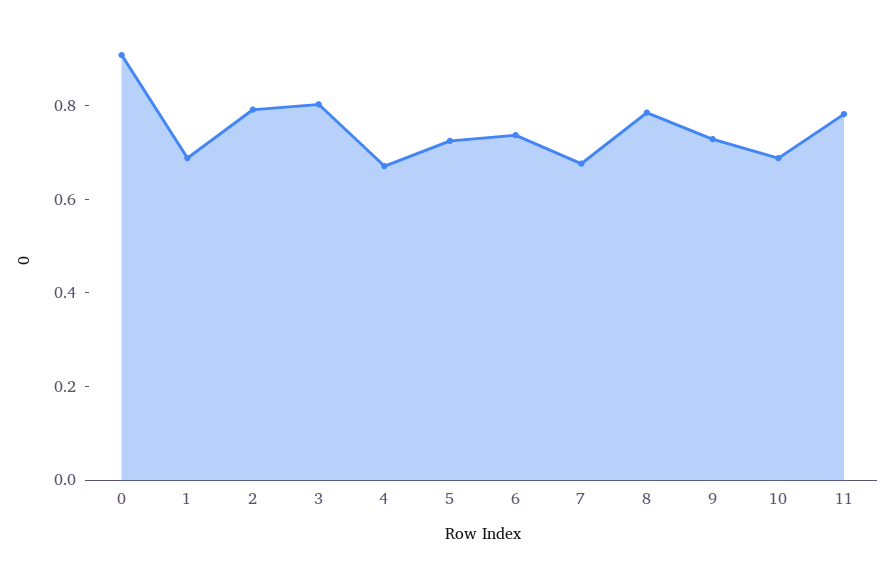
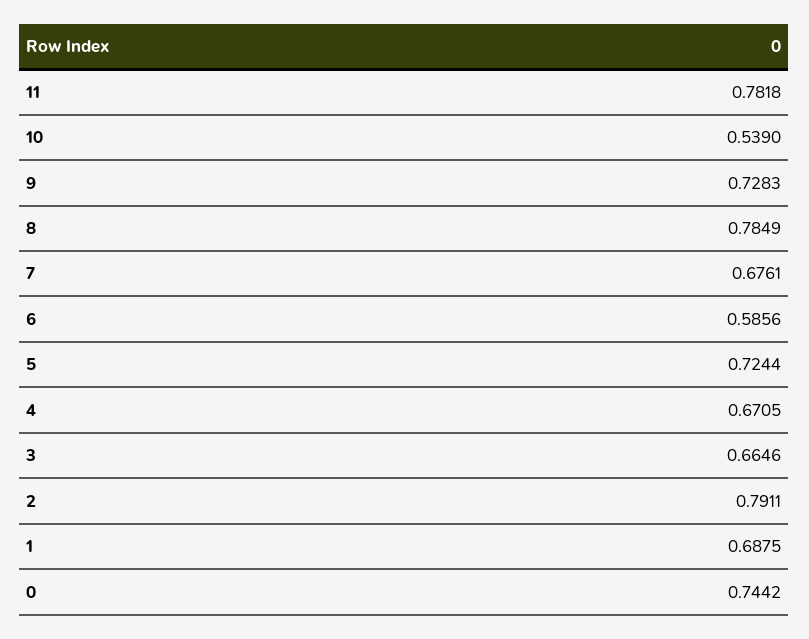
0: 0.9 -> 0.7442
3: 0.8 -> 0.6646
6: 0.75 -> 0.5856
10: 0.7 -> 0.539

